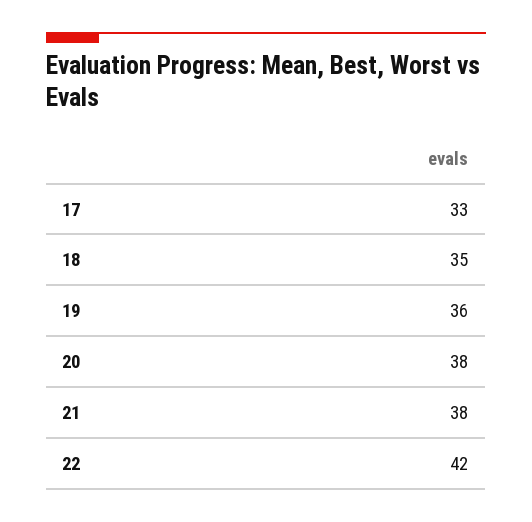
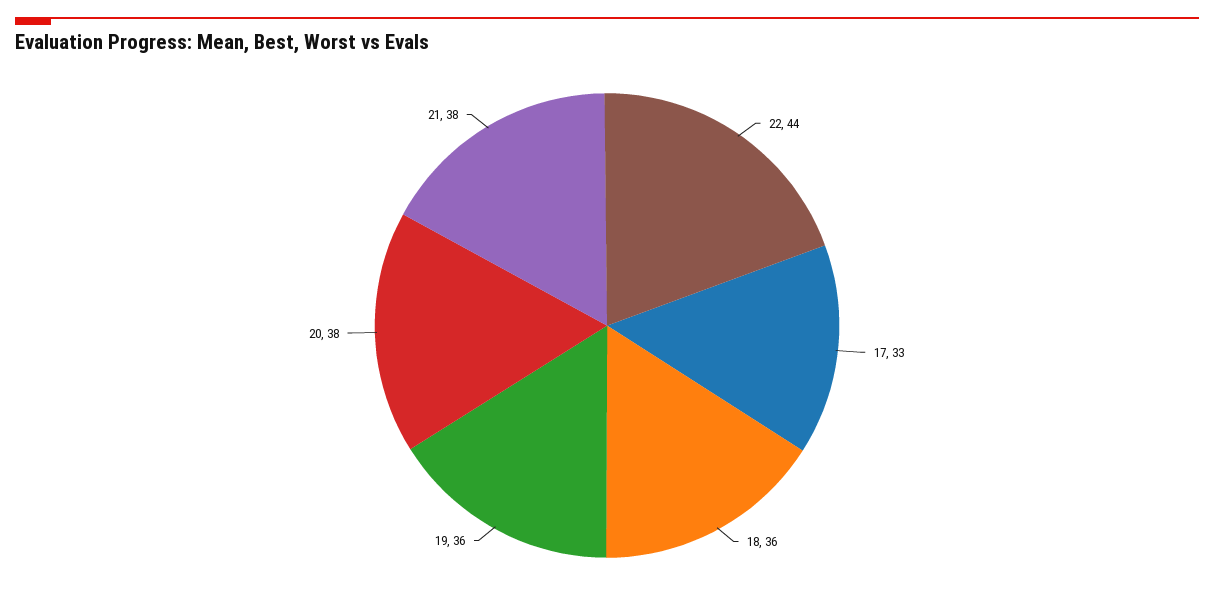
18: 35 -> 36
22: 42 -> 44

